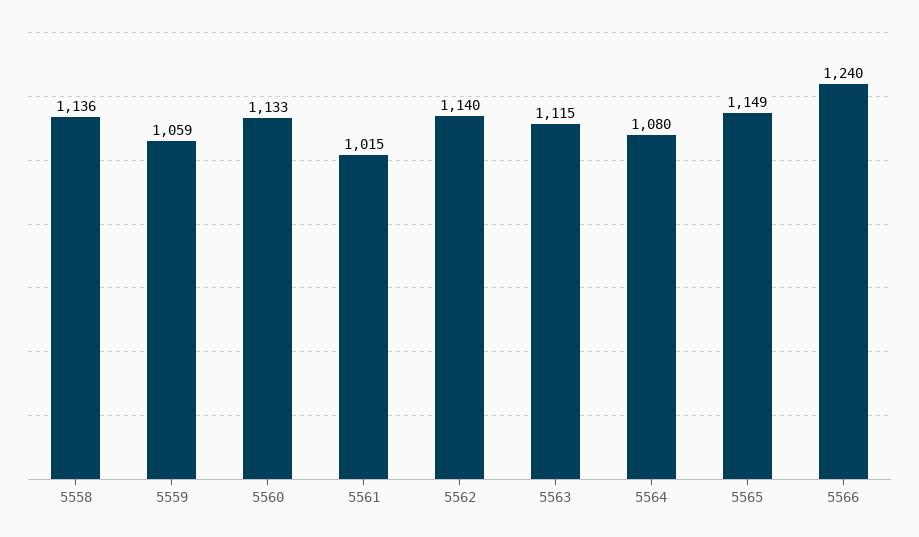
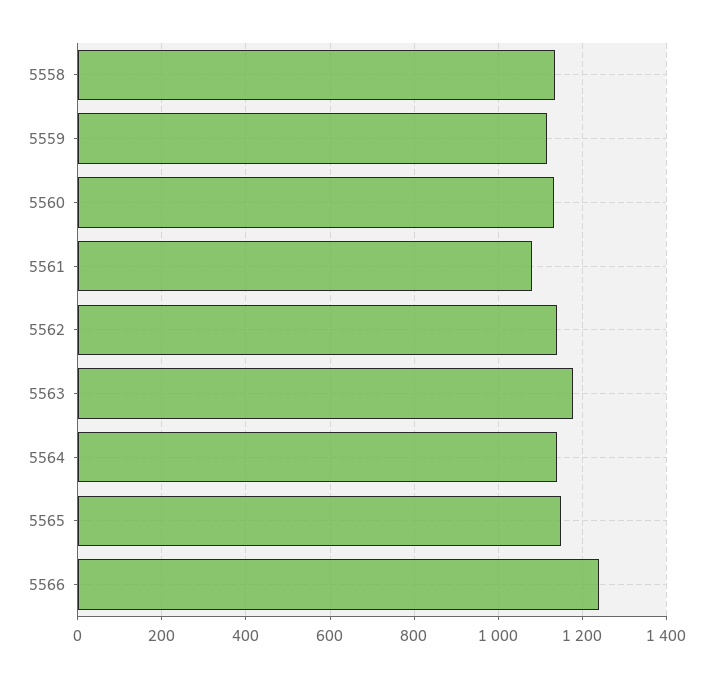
5559: 1059 -> 1120
5561: 1015 -> 1080
5563: 1115 -> 1180
5564: 1080 -> 1140

